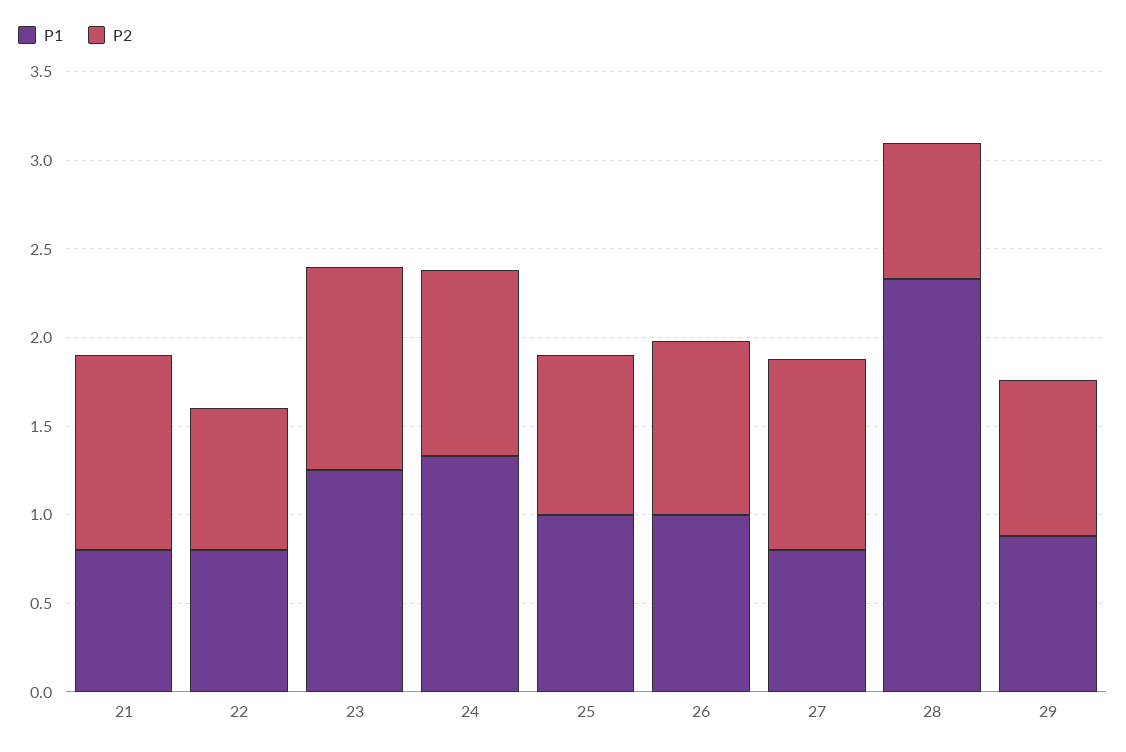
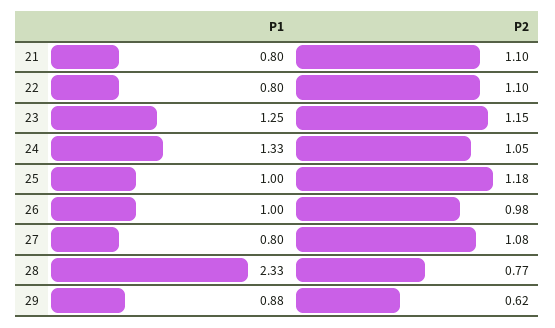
P2, 22: 0.8 -> 1.1
P2, 25: 0.9 -> 1.18
P2, 29: 0.9 -> 0.62

